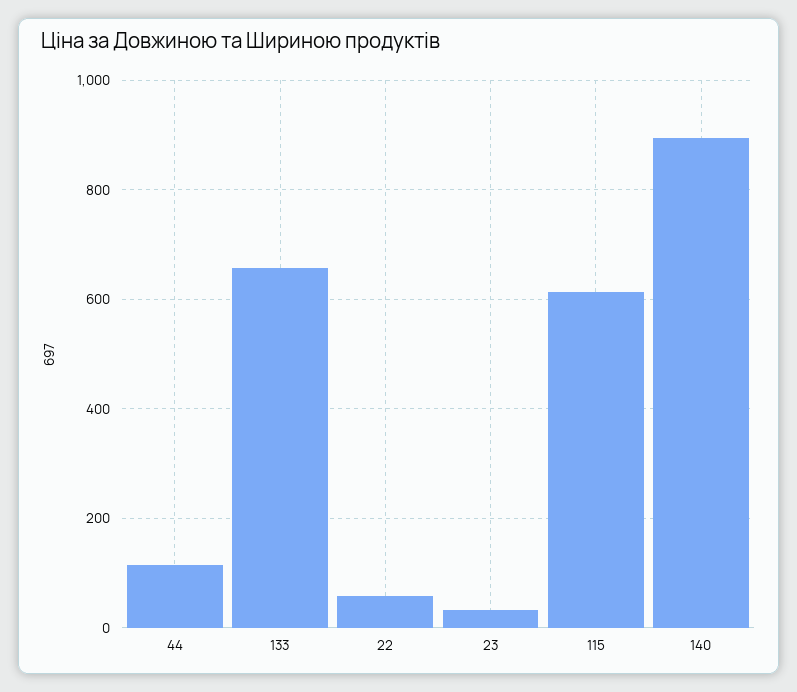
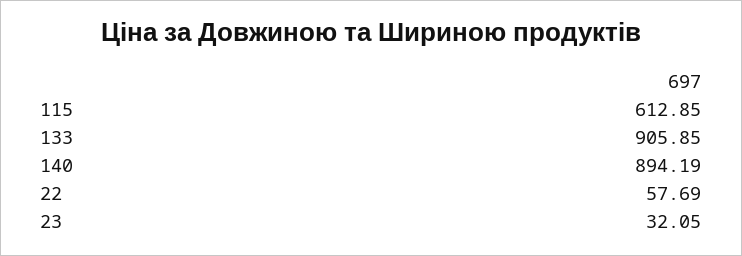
44: 120 -> none
133: 660 -> 905.85

